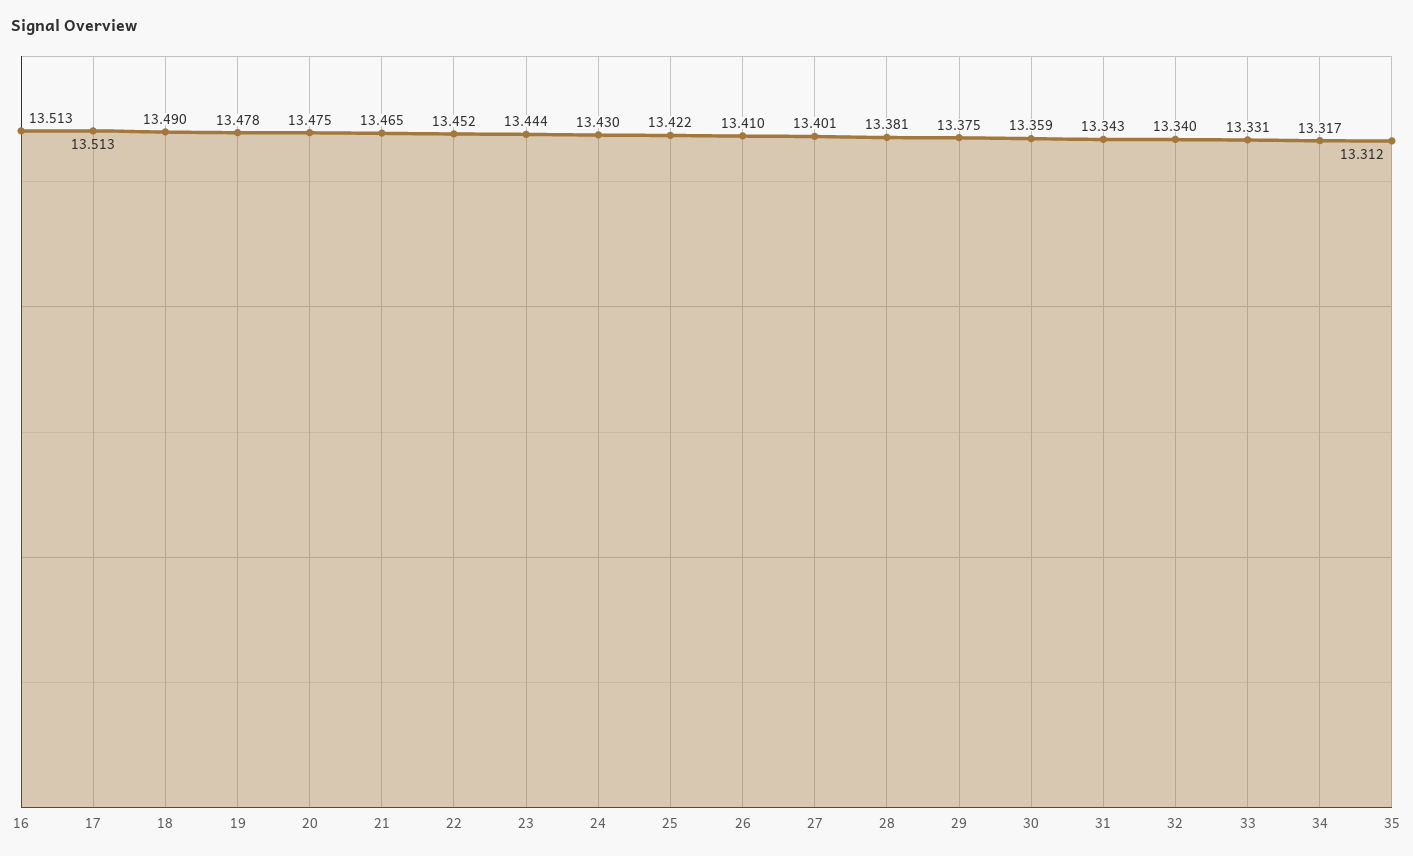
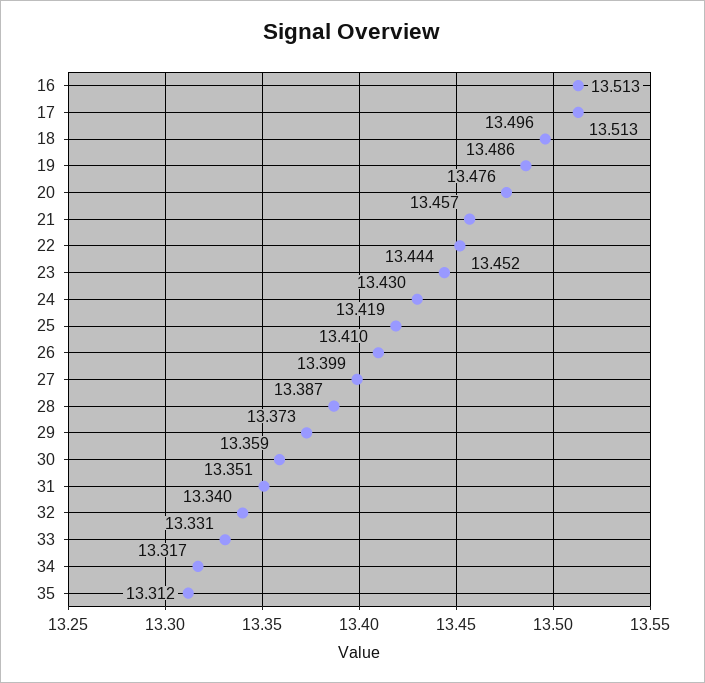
18: 13.49 -> 13.496
19: 13.478 -> 13.486
20: 13.475 -> 13.476
21: 13.465 -> 13.457
25: 13.422 -> 13.419
27: 13.401 -> 13.399
28: 13.381 -> 13.387
29: 13.375 -> 13.373
31: 13.343 -> 13.351

